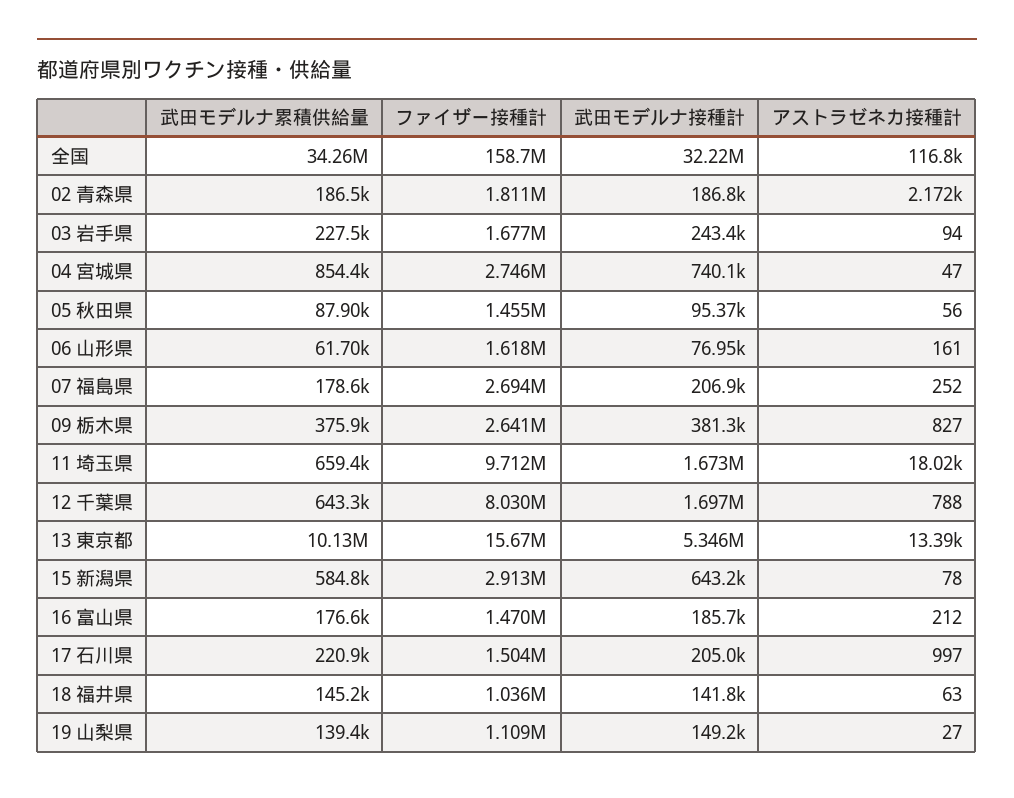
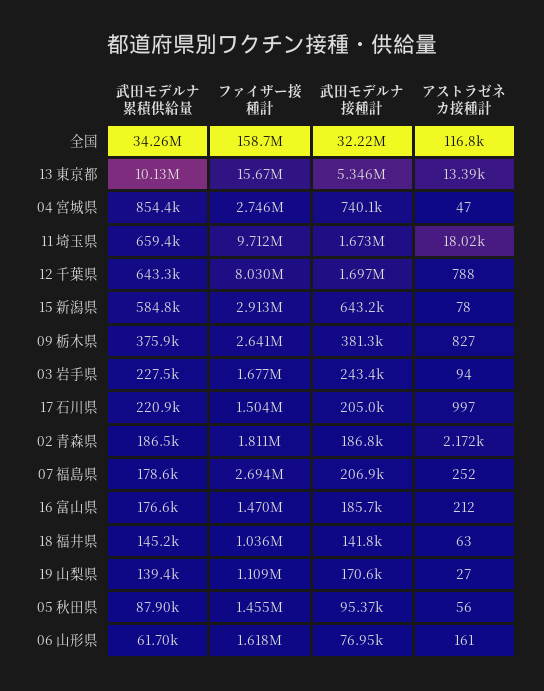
武田モデルナ接種計, 19 山梨県: 149200 -> 170600

